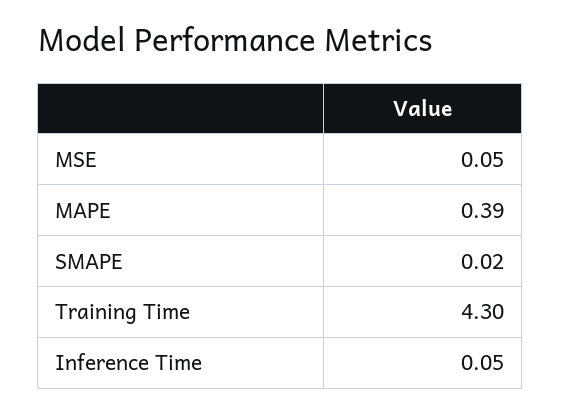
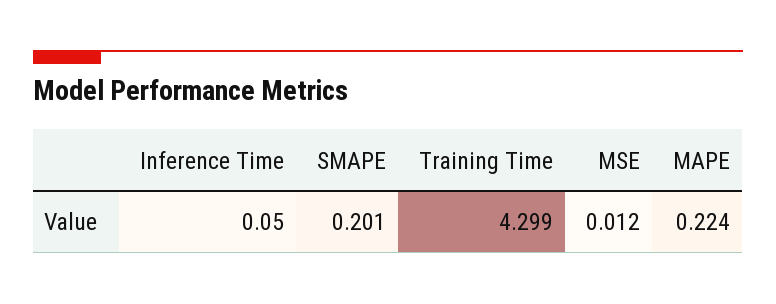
MSE: 0.05 -> 0.012
MAPE: 0.39 -> 0.224
SMAPE: 0.02 -> 0.201

